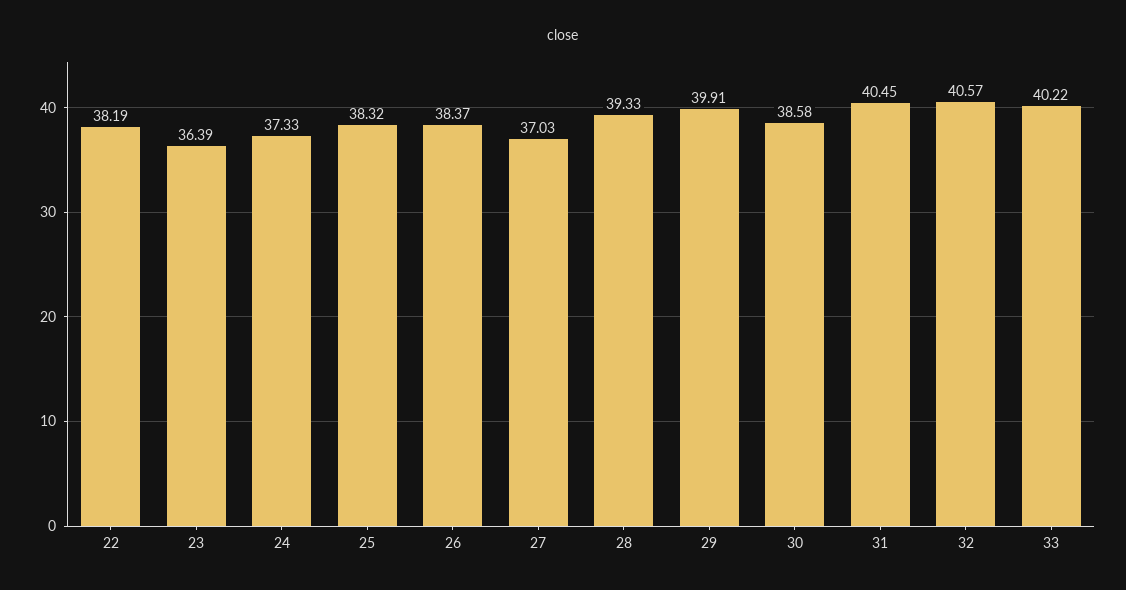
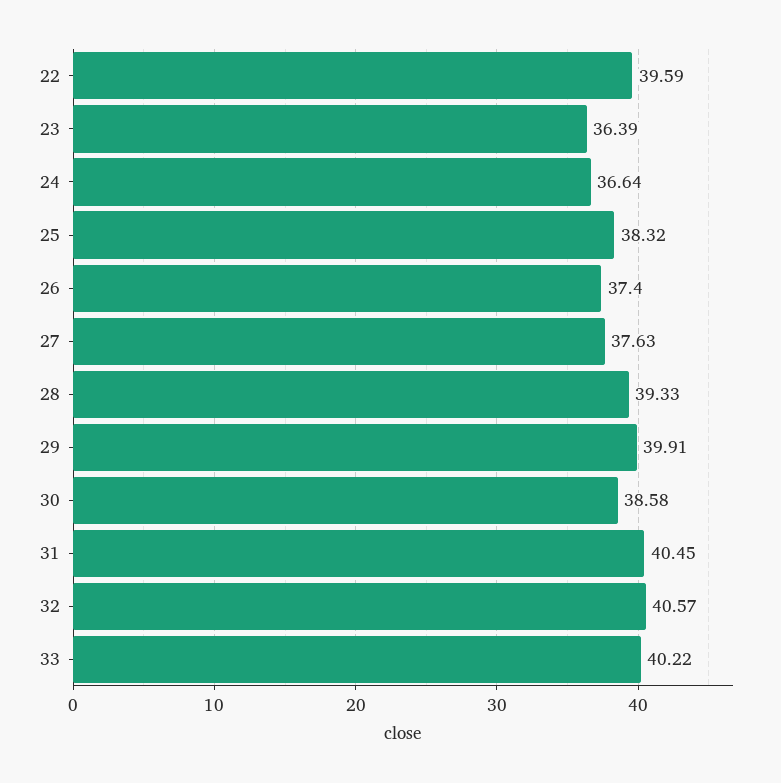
22: 38.19 -> 39.59
24: 37.33 -> 36.64
26: 38.37 -> 37.4
27: 37.03 -> 37.63

